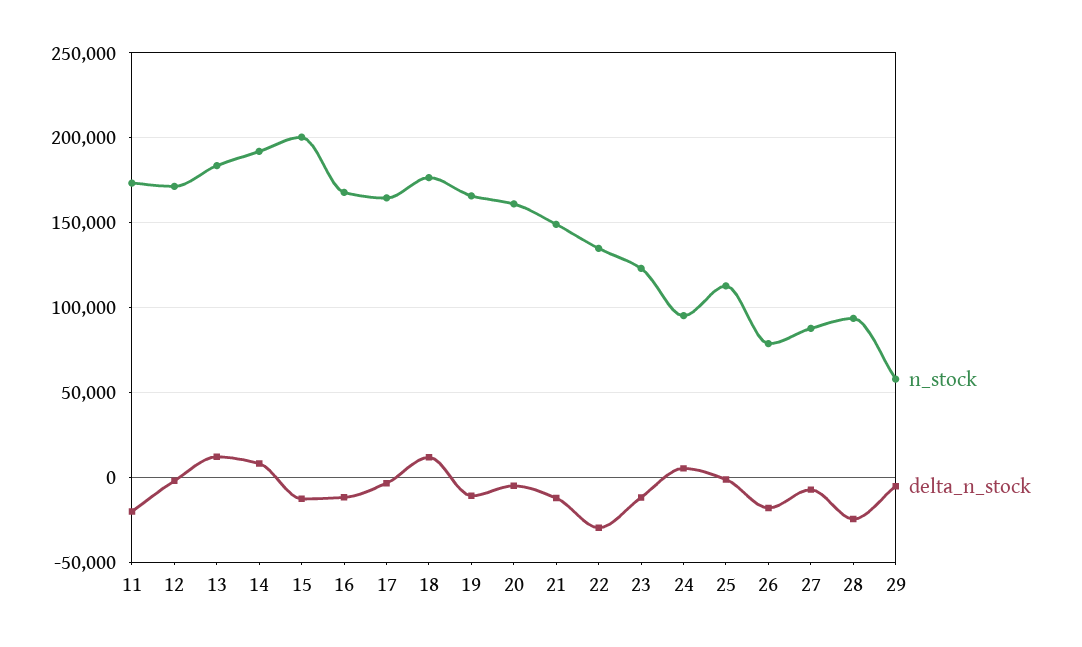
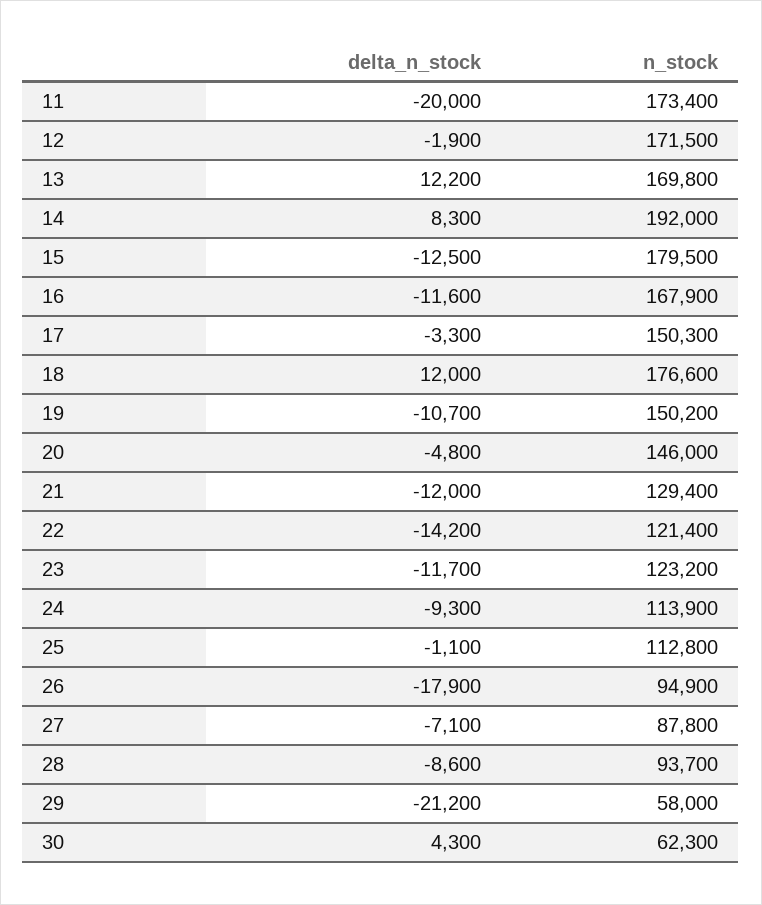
n_stock, 13: 185000 -> 169800
n_stock, 15: 200000 -> 179500
n_stock, 17: 165000 -> 150300
n_stock, 19: 165000 -> 150200
n_stock, 20: 160000 -> 146000
n_stock, 21: 150000 -> 129400
n_stock, 22: 135000 -> 121400
delta_n_stock, 22: -30000 -> -14200
n_stock, 24: 95000 -> 113900
delta_n_stock, 24: 5000 -> -9300
n_stock, 26: 80000 -> 94900
delta_n_stock, 28: -25000 -> -8600
delta_n_stock, 29: -5000 -> -21200
delta_n_stock, 30: none -> 4300
n_stock, 30: none -> 62300

